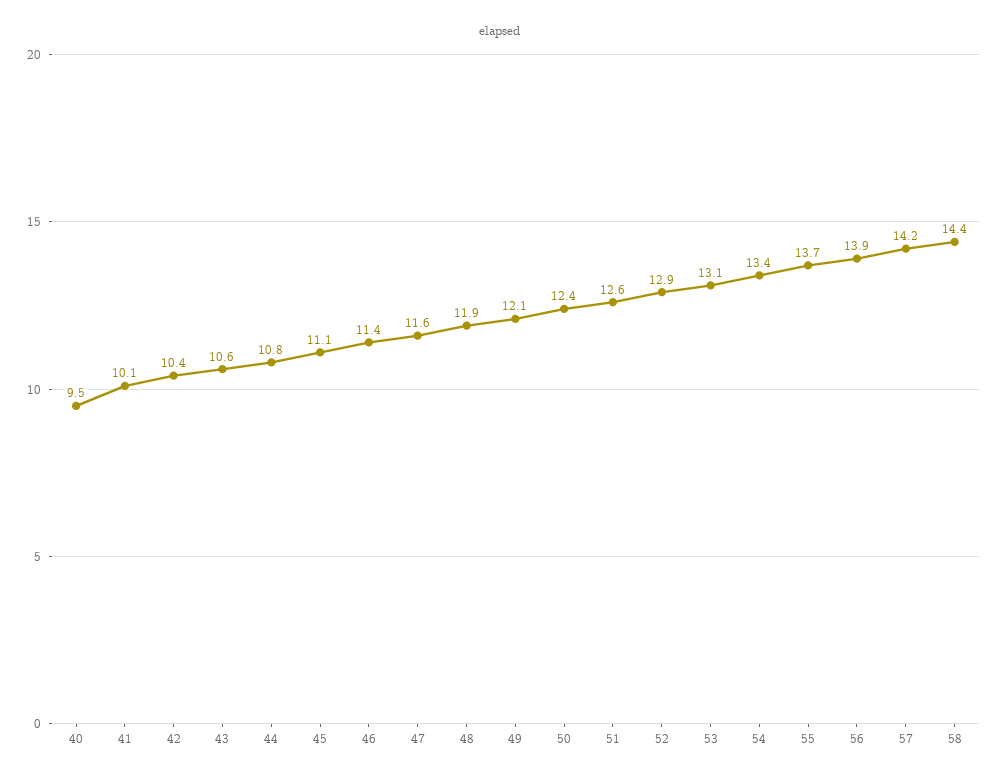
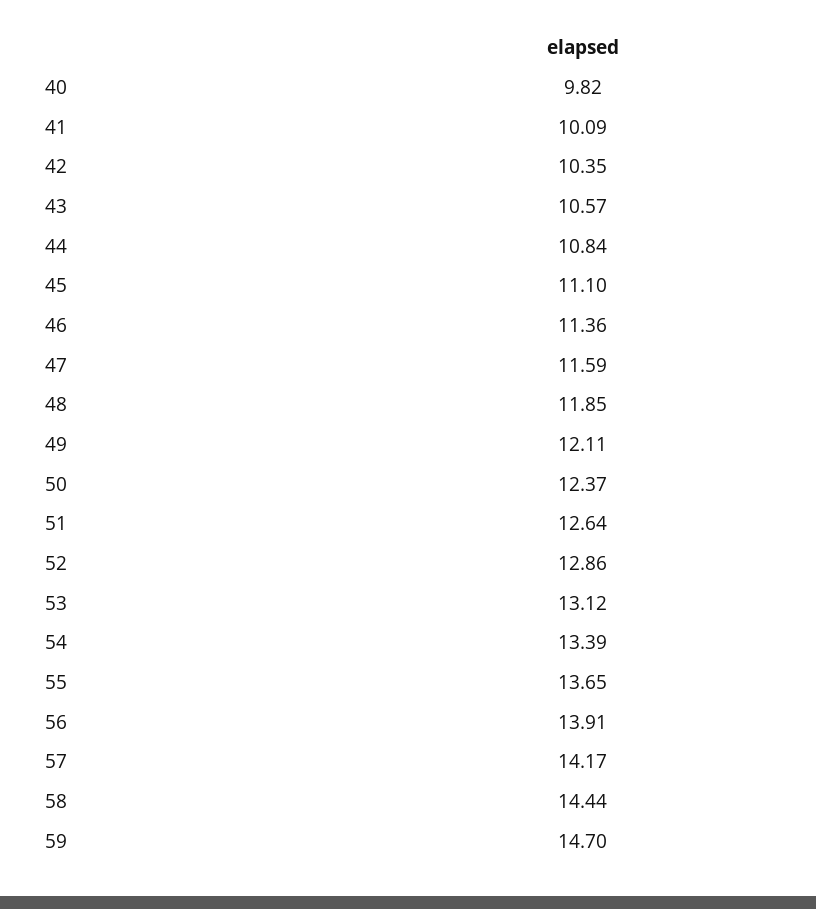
40: 9.5 -> 9.82
59: none -> 14.7

